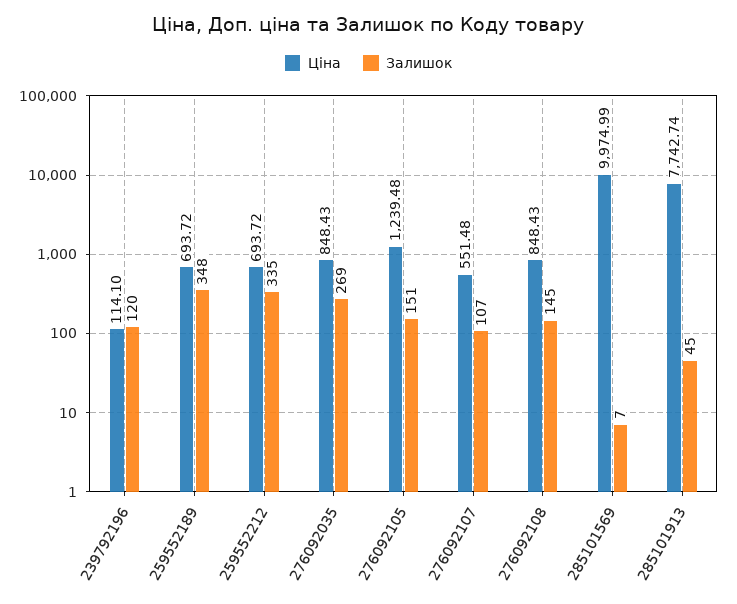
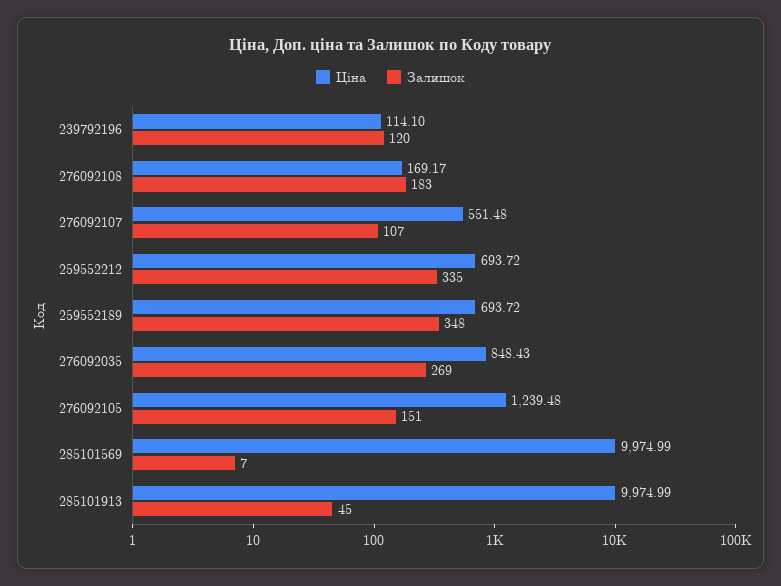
Ціна, 276092108: 848.43 -> 169.17
Залишок, 276092108: 145 -> 183
Ціна, 285101913: 7742.74 -> 9974.99

